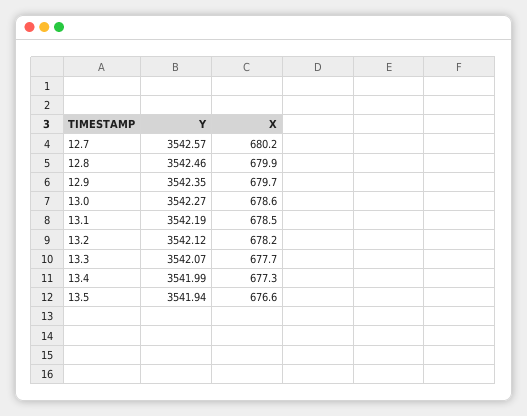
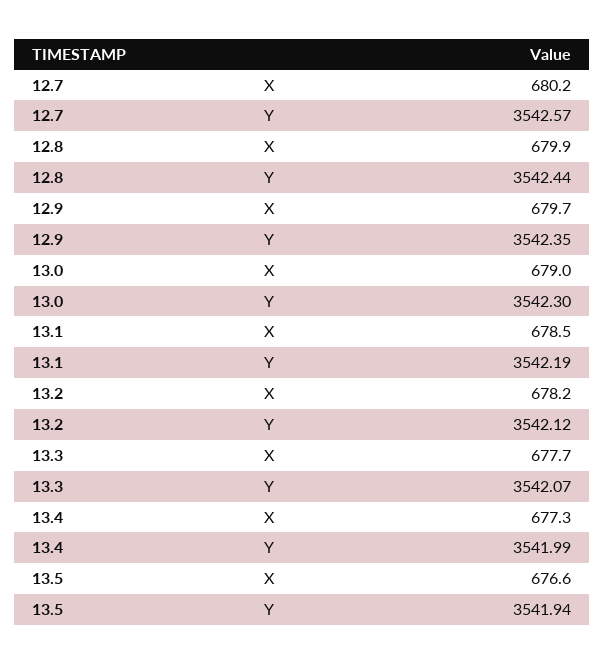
Y, 12.8: 3542.46 -> 3542.44
Y, 13.0: 3542.27 -> 3542.3
X, 13.0: 678.6 -> 679

